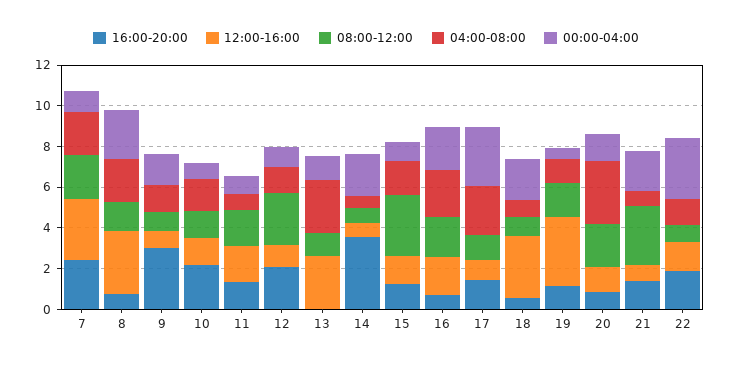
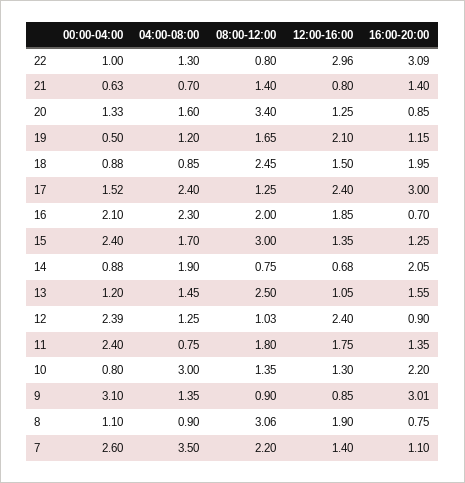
16:00-20:00, 7: 2.5 -> 1.1
12:00-16:00, 7: 3 -> 1.4
04:00-08:00, 7: 2 -> 3.5
00:00-04:00, 7: 1 -> 2.6
12:00-16:00, 8: 3 -> 1.9
08:00-12:00, 8: 1.5 -> 3.06
04:00-08:00, 8: 2 -> 0.9
00:00-04:00, 8: 2.5 -> 1.1
00:00-04:00, 9: 1.5 -> 3.1
04:00-08:00, 10: 1.5 -> 3
00:00-04:00, 11: 1 -> 2.4
16:00-20:00, 12: 2 -> 0.9
12:00-16:00, 12: 1 -> 2.4
08:00-12:00, 12: 2.5 -> 1.03
00:00-04:00, 12: 1 -> 2.39
16:00-20:00, 13: 0 -> 1.55
12:00-16:00, 13: 2.5 -> 1.05
08:00-12:00, 13: 1 -> 2.5
04:00-08:00, 13: 2.5 -> 1.45
16:00-20:00, 14: 3.5 -> 2.05
04:00-08:00, 14: 0.5 -> 1.9
00:00-04:00, 14: 2 -> 0.88
00:00-04:00, 15: 1 -> 2.4
16:00-20:00, 17: 1.5 -> 3
12:00-16:00, 17: 1 -> 2.4
00:00-04:00, 17: 3 -> 1.52
16:00-20:00, 18: 0.5 -> 1.95
12:00-16:00, 18: 3 -> 1.5
08:00-12:00, 18: 1 -> 2.45
00:00-04:00, 18: 2 -> 0.88
12:00-16:00, 19: 3.5 -> 2.1
08:00-12:00, 20: 2 -> 3.4
04:00-08:00, 20: 3 -> 1.6
08:00-12:00, 21: 3 -> 1.4
00:00-04:00, 21: 2 -> 0.63
16:00-20:00, 22: 2 -> 3.09
12:00-16:00, 22: 1.5 -> 2.96
00:00-04:00, 22: 3 -> 1

